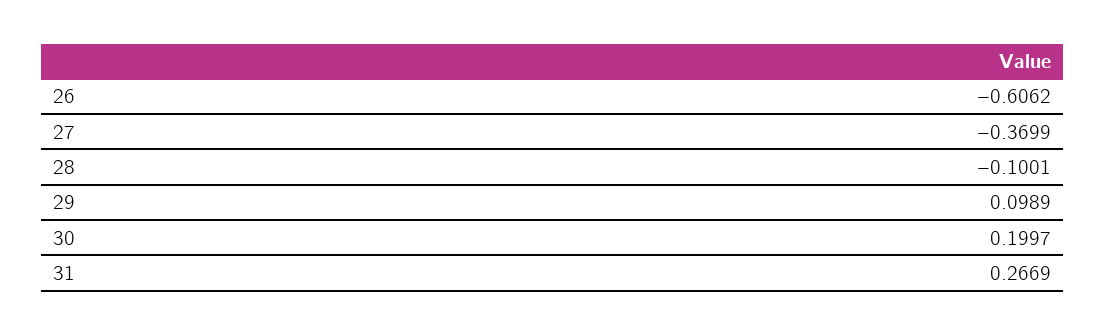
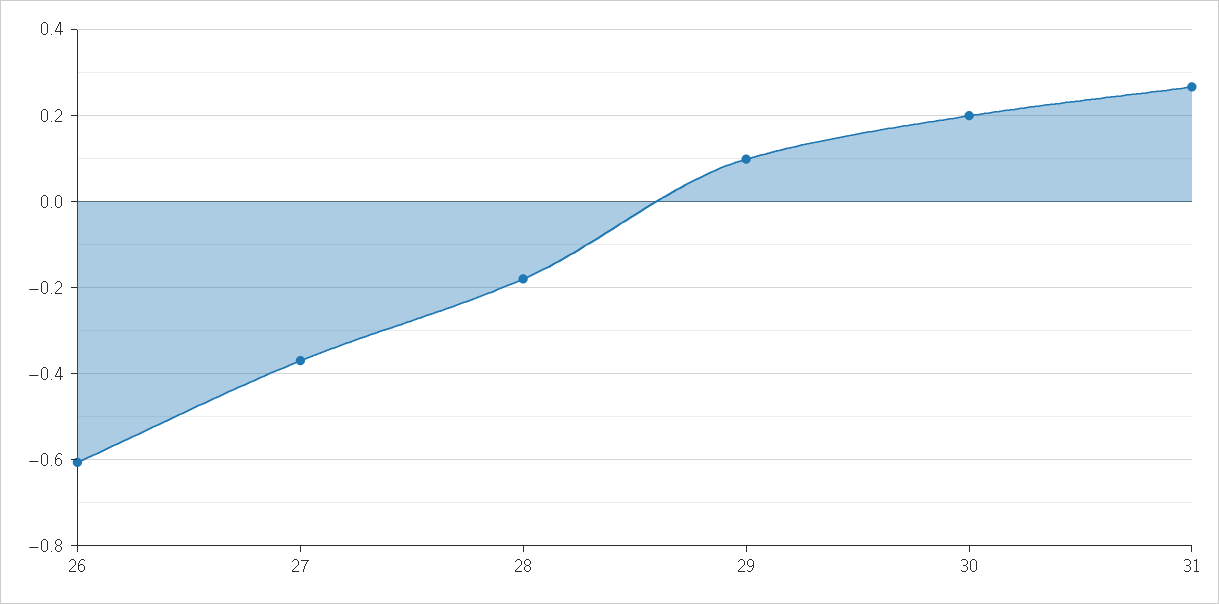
28: -0.1001 -> -0.18

